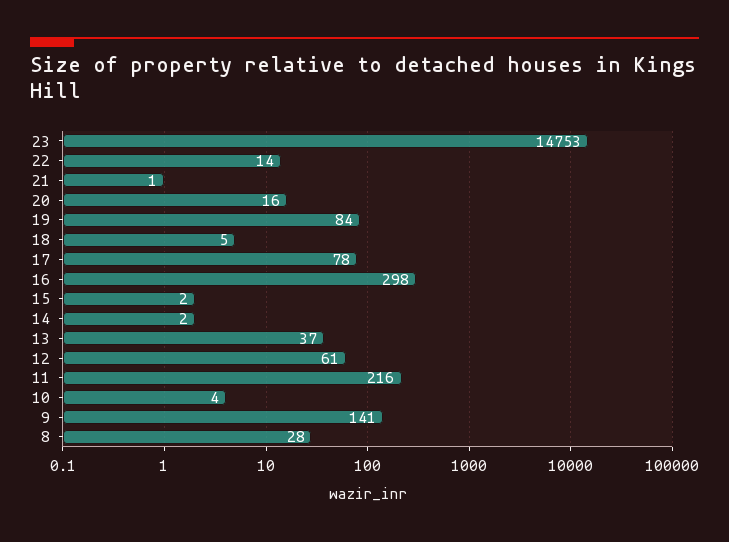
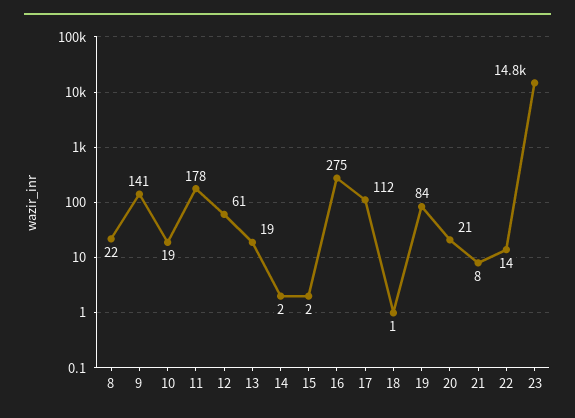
21: 1 -> 8
20: 16 -> 21
18: 5 -> 1
17: 78 -> 112
16: 298 -> 275
13: 37 -> 19
11: 216 -> 178
10: 4 -> 19
8: 28 -> 22

